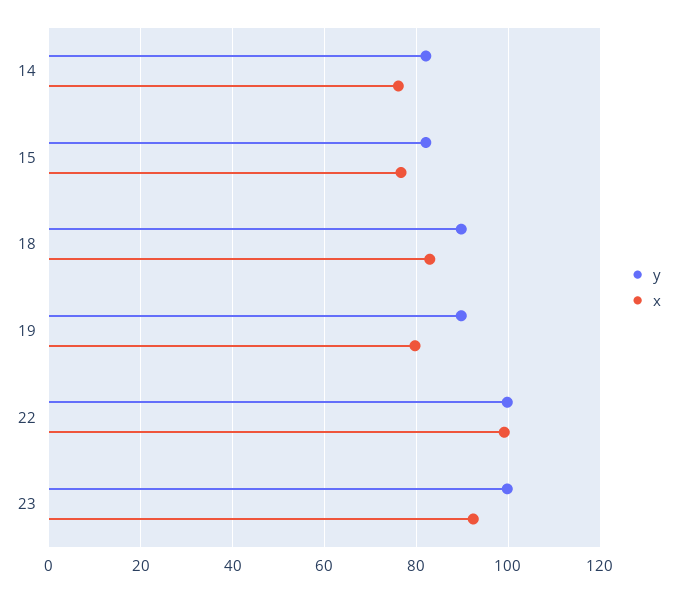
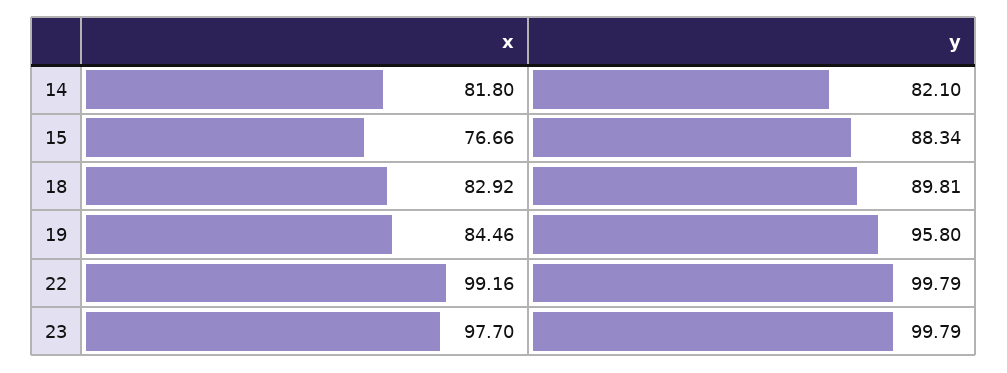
x, 14: 76 -> 81.8
y, 15: 82 -> 88.34
y, 19: 90 -> 95.8
x, 19: 80 -> 84.46
x, 23: 92 -> 97.7

